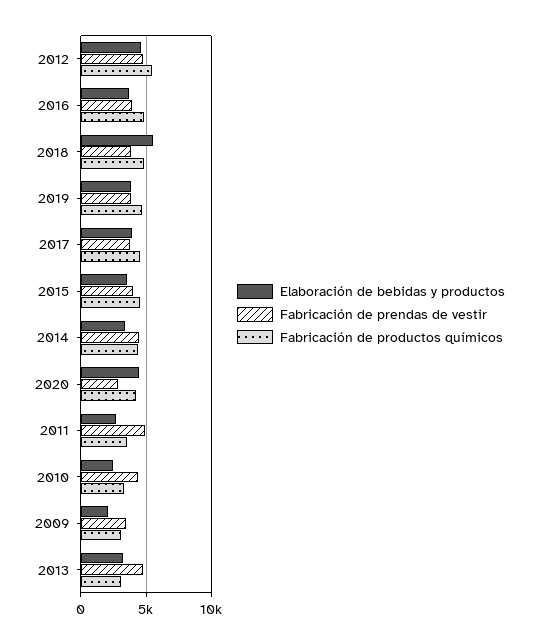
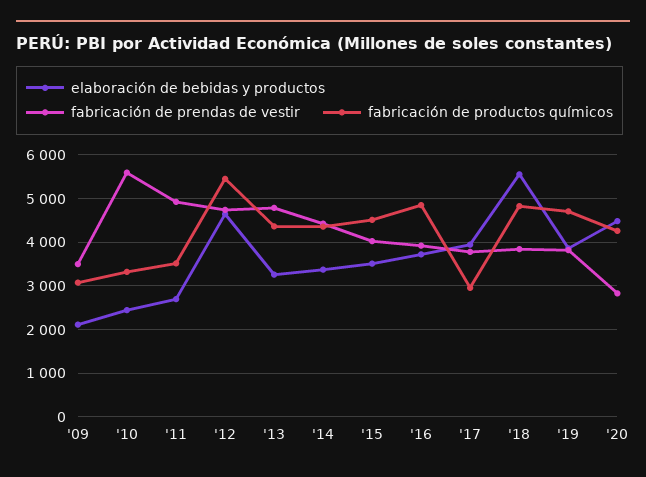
Fabricación de productos químicos, 2017: 4500 -> 3000
Fabricación de prendas de vestir, 2010: 4500 -> 5600
Fabricación de productos químicos, 2013: 3000 -> 4400

